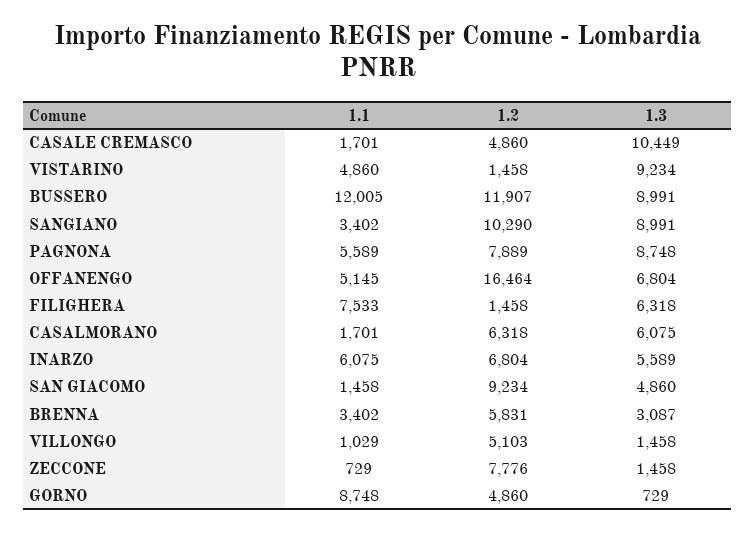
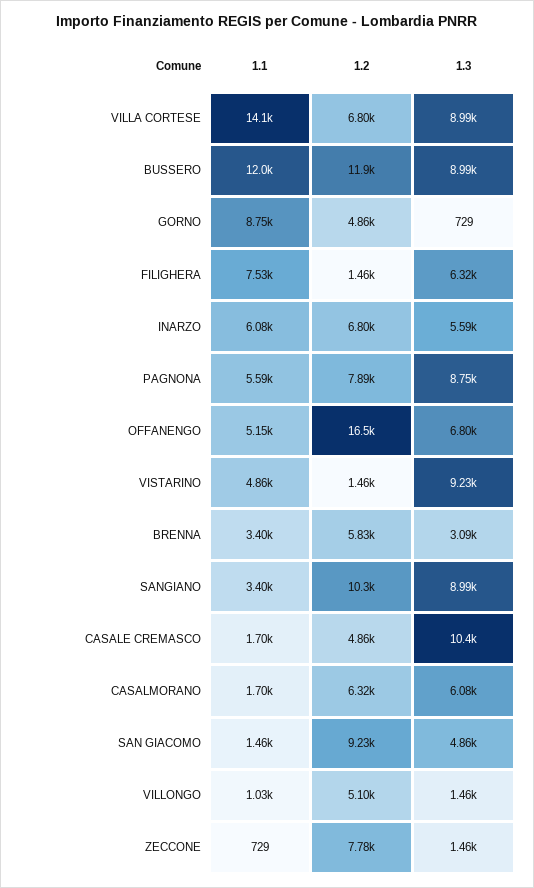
1.1, VILLA CORTESE: none -> 14100
1.2, VILLA CORTESE: none -> 6800
1.3, VILLA CORTESE: none -> 8990

